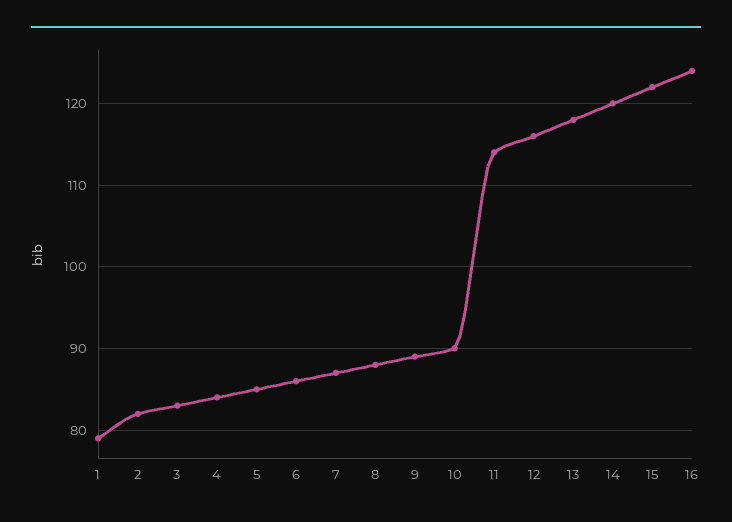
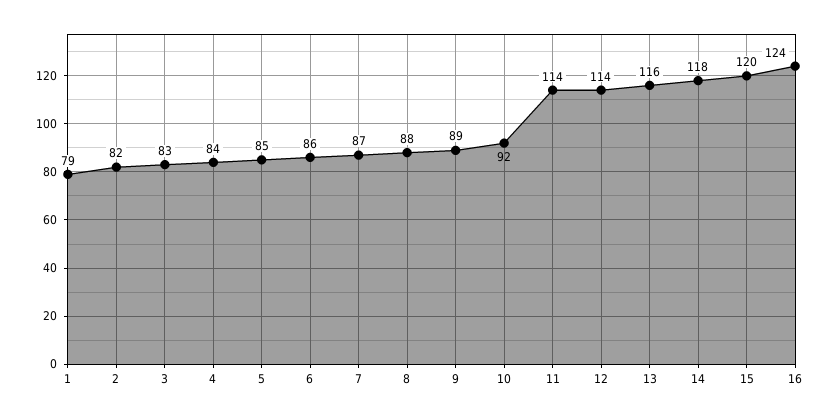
10: 90 -> 92
12: 116 -> 114
13: 118 -> 116
14: 120 -> 118
15: 122 -> 120

